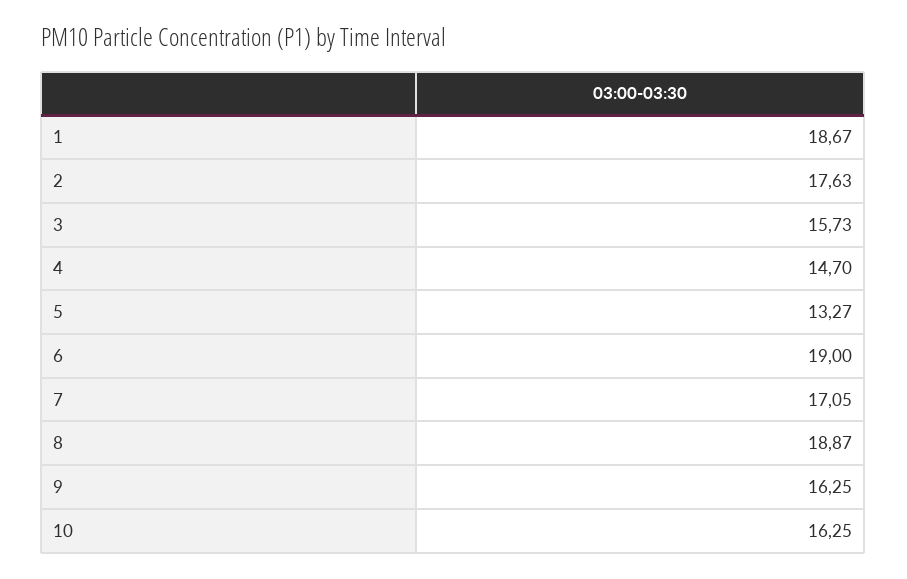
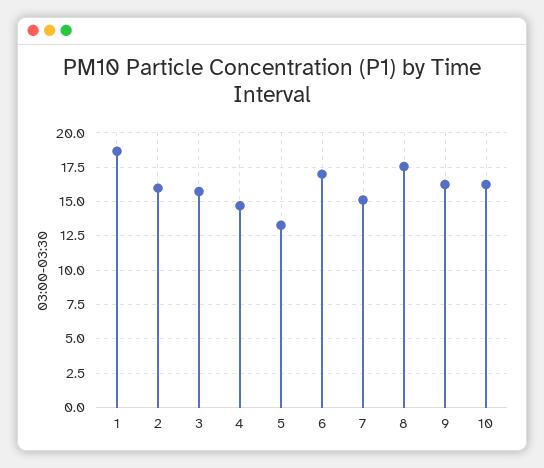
2: 17.63 -> 16
6: 19 -> 17
7: 17.05 -> 15
8: 18.87 -> 17.5

